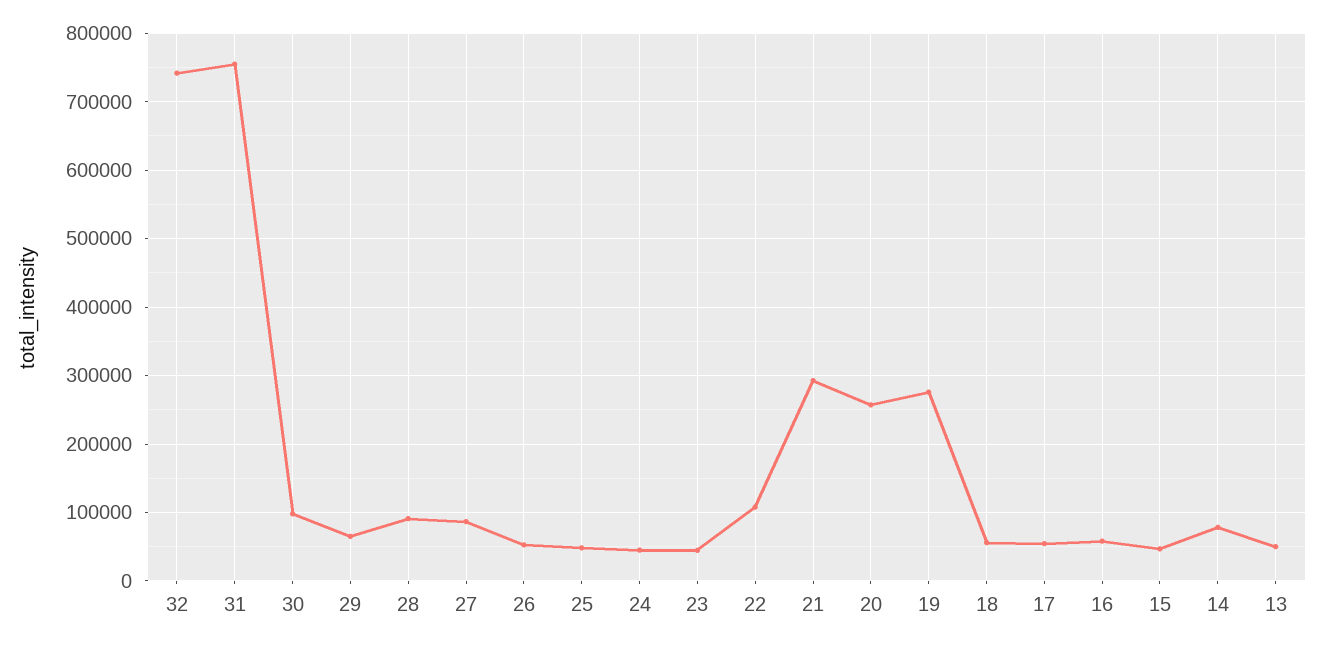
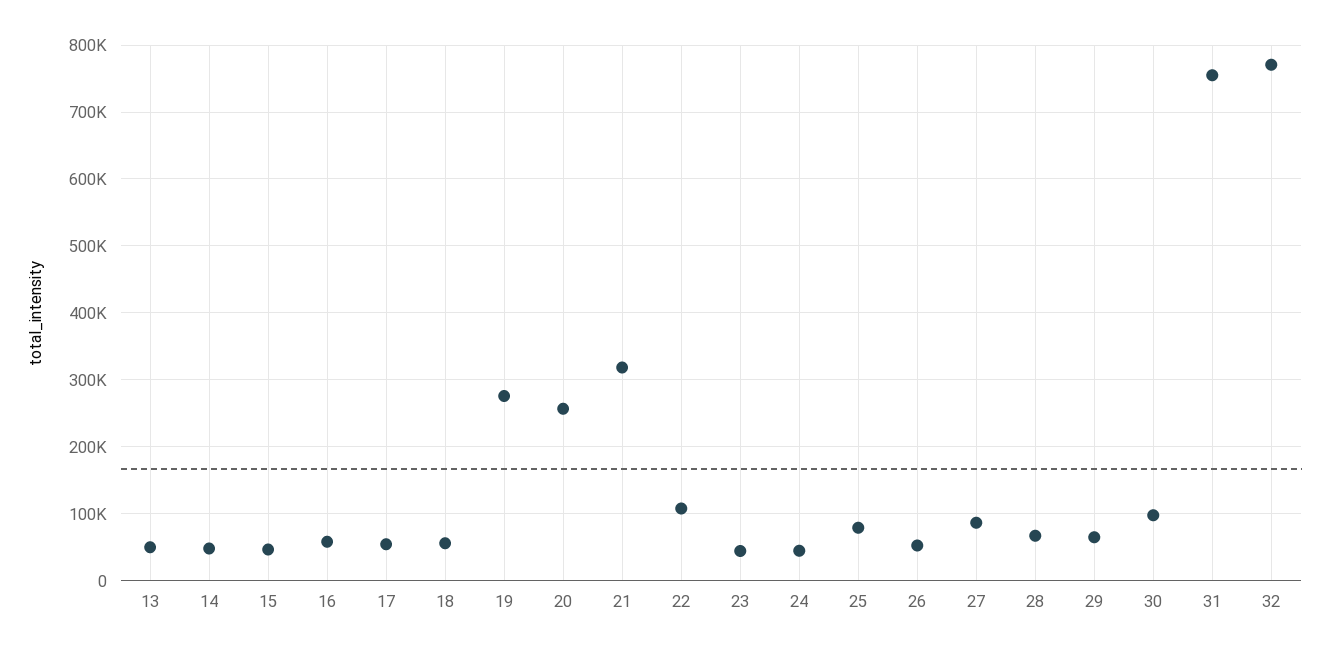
32: 740000 -> 770000
28: 90000 -> 70000
25: 50000 -> 80000
21: 290000 -> 320000
14: 80000 -> 50000

